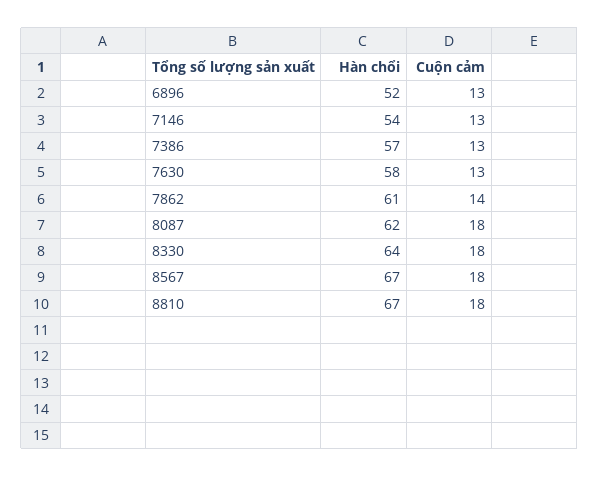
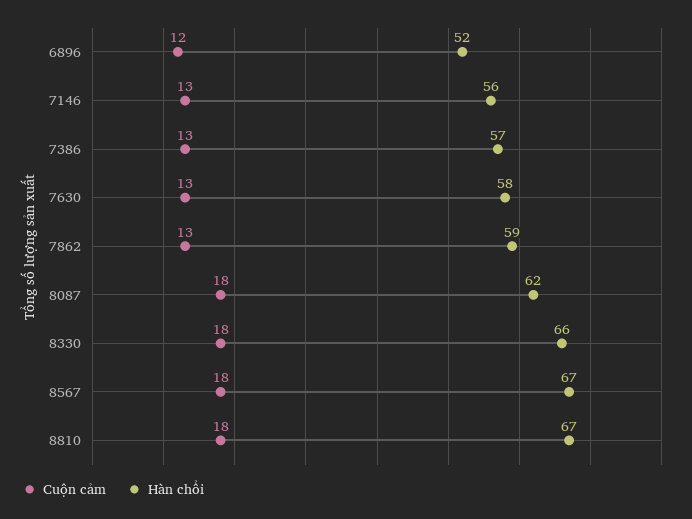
Cuộn cảm, 6896: 13 -> 12
Hàn chổi, 7146: 54 -> 56
Hàn chổi, 7862: 61 -> 59
Cuộn cảm, 7862: 14 -> 13
Hàn chổi, 8330: 64 -> 66

